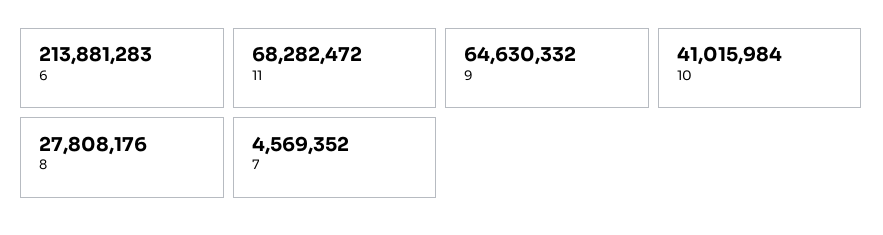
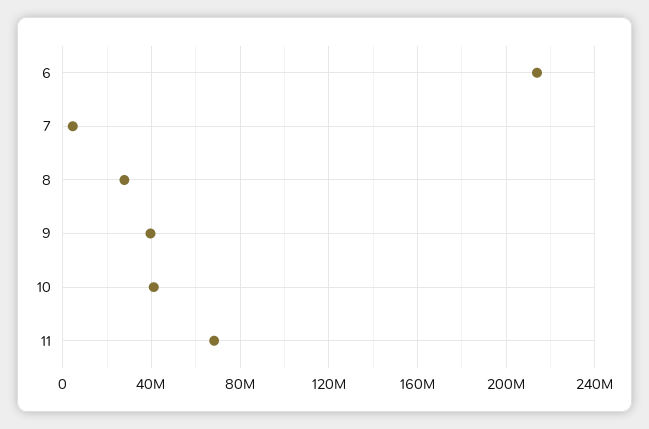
9: 64630332 -> 40000000

